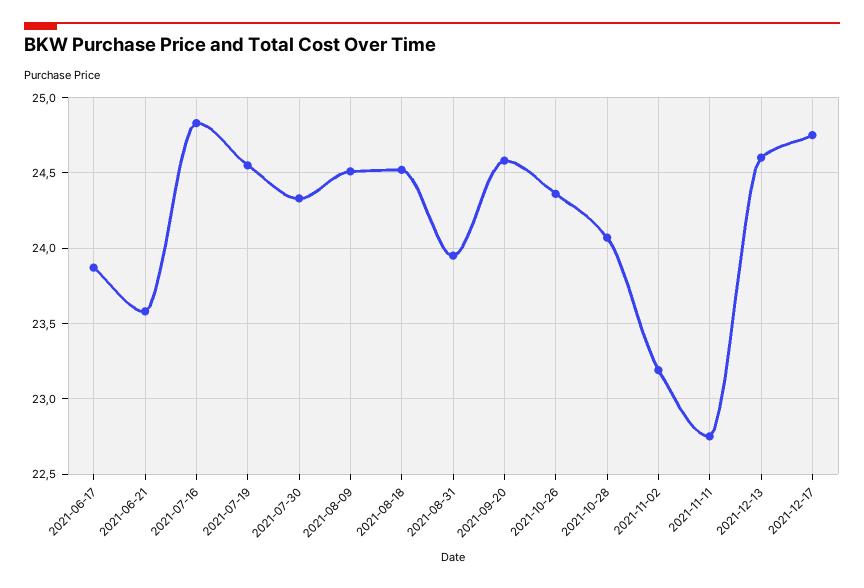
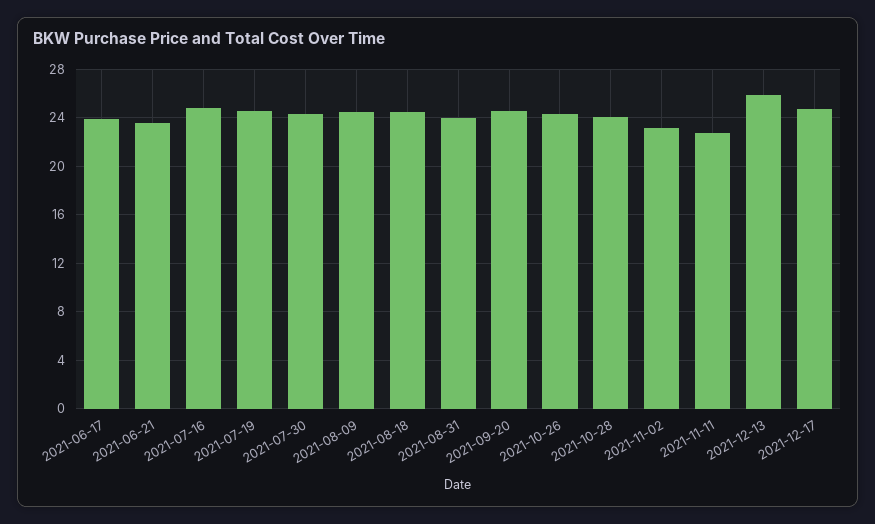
2021-12-13: 24.6 -> 26

